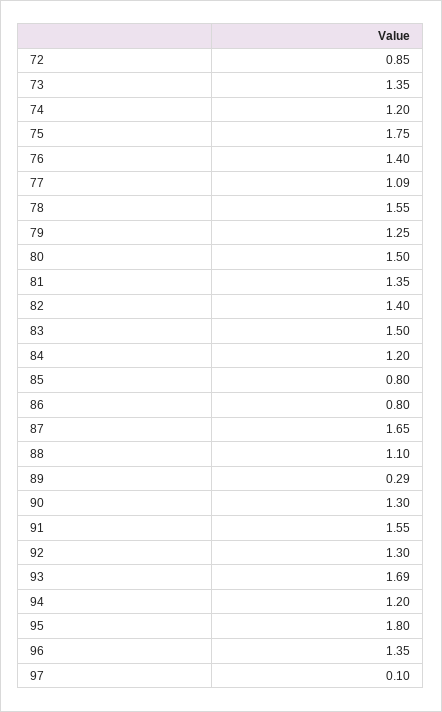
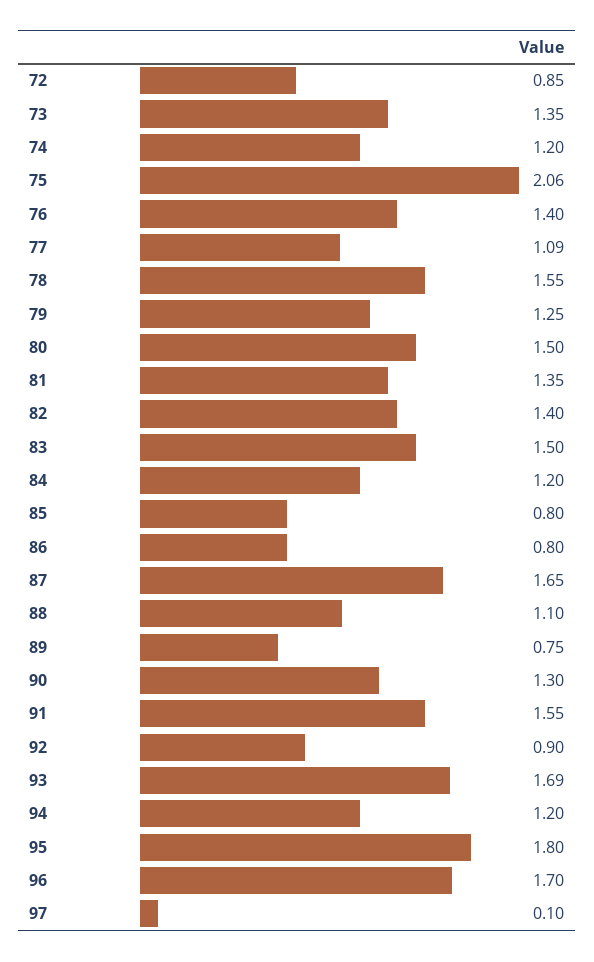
75: 1.75 -> 2.06
89: 0.29 -> 0.75
92: 1.3 -> 0.9
96: 1.35 -> 1.7

